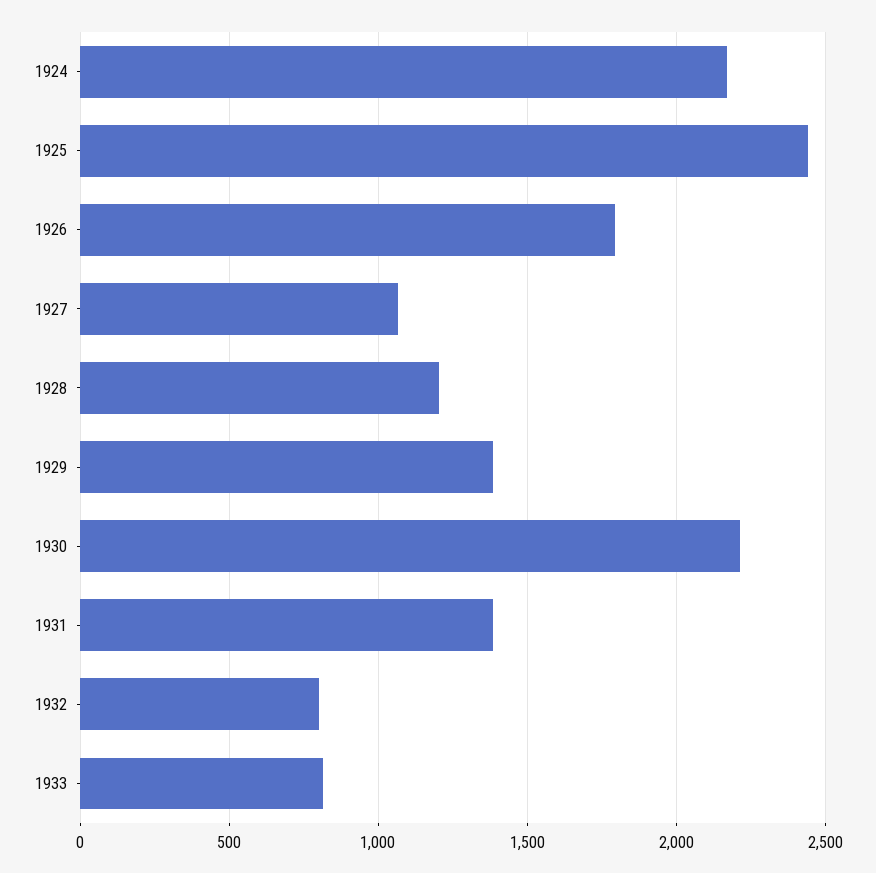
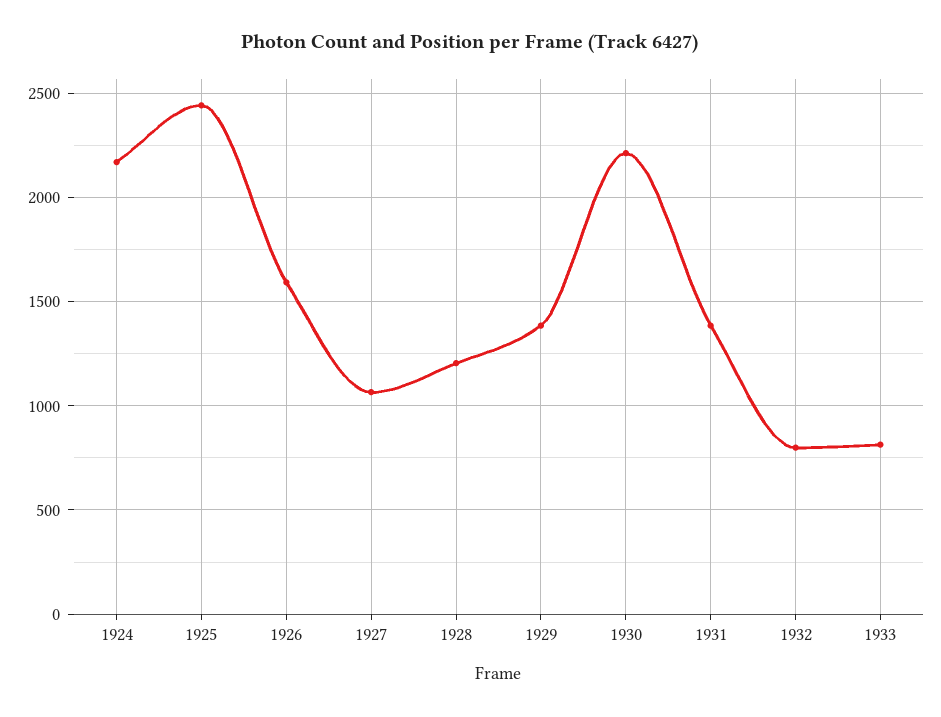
1926: 1800 -> 1600

